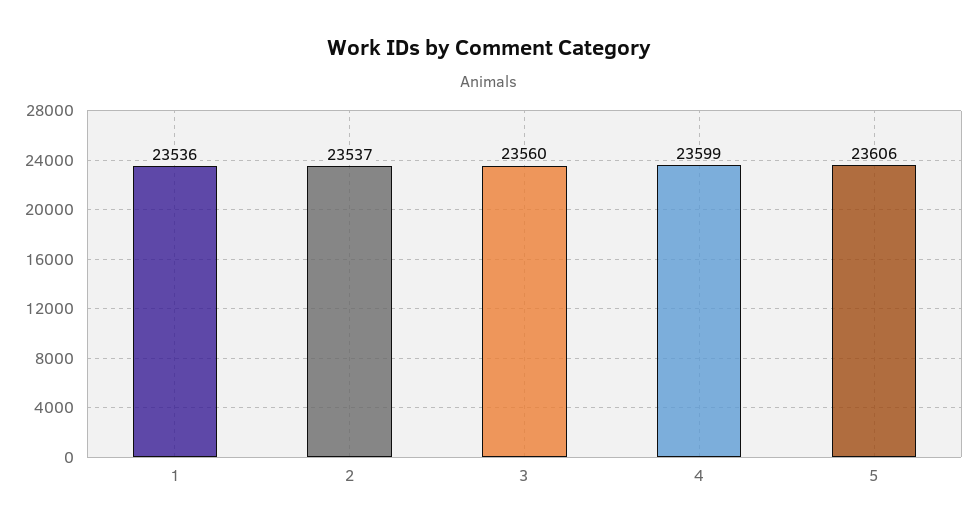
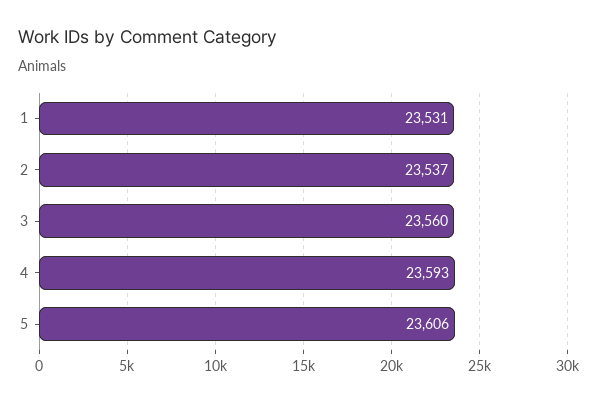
1: 23536 -> 23531
4: 23599 -> 23593

